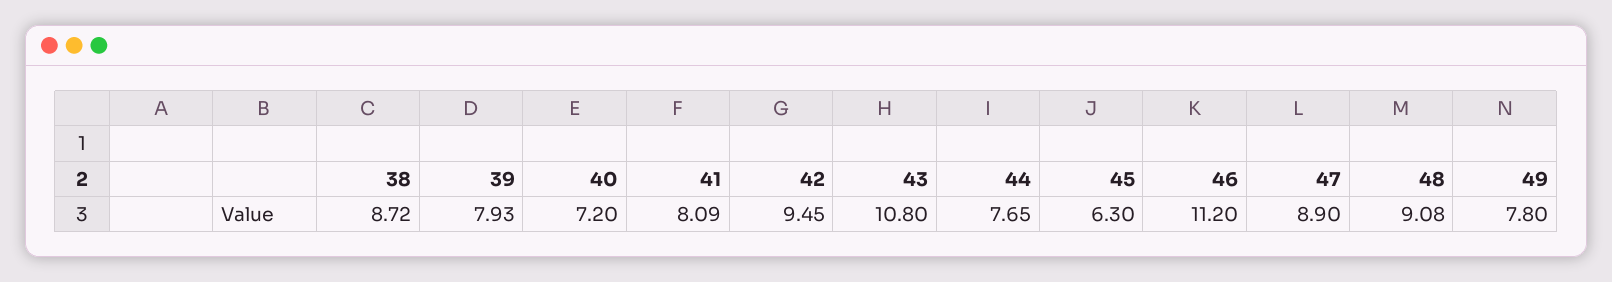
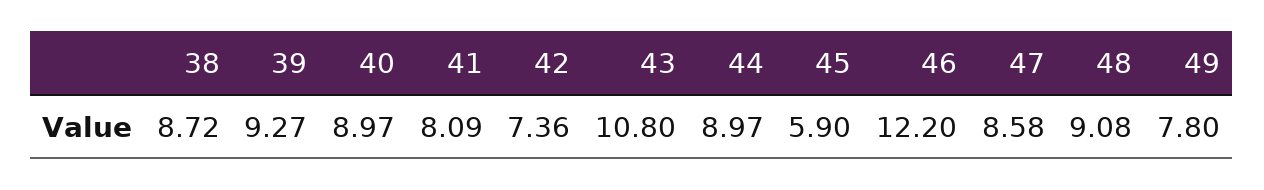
39: 7.93 -> 9.27
40: 7.2 -> 8.97
42: 9.45 -> 7.36
44: 7.65 -> 8.97
45: 6.3 -> 5.9
46: 11.2 -> 12.2
47: 8.9 -> 8.58

